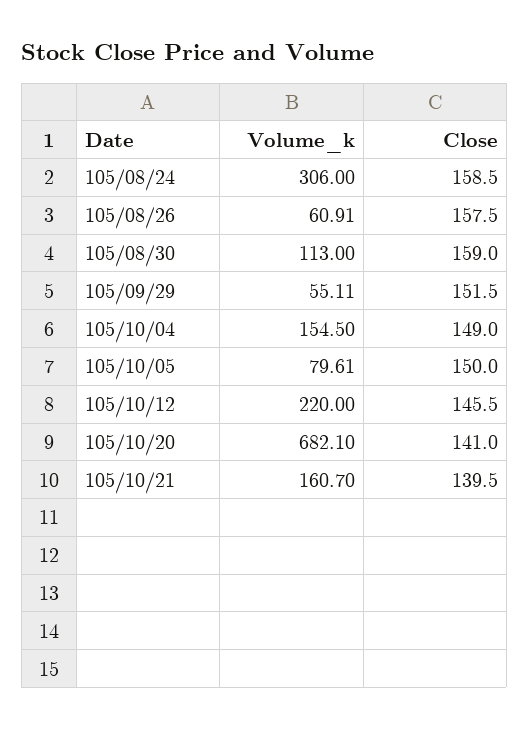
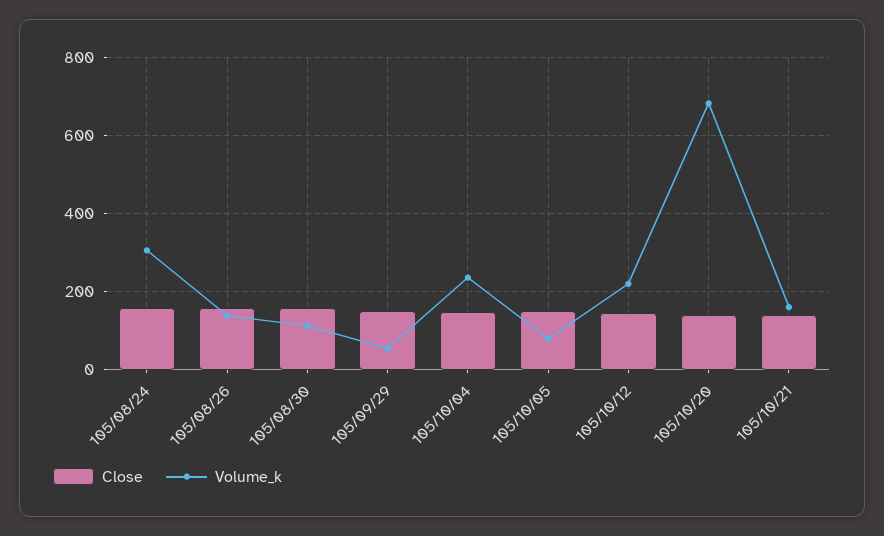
Volume_k, 105/08/26: 60.91 -> 140
Volume_k, 105/10/04: 154.5 -> 240

